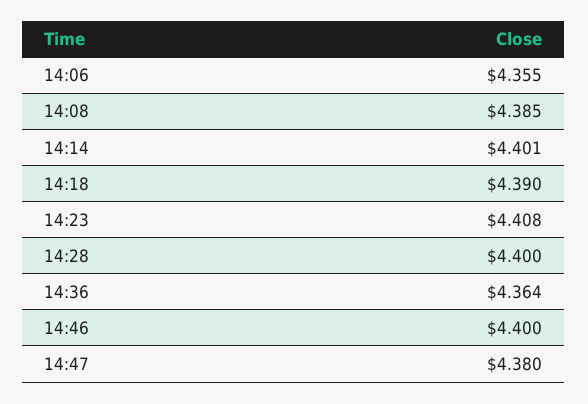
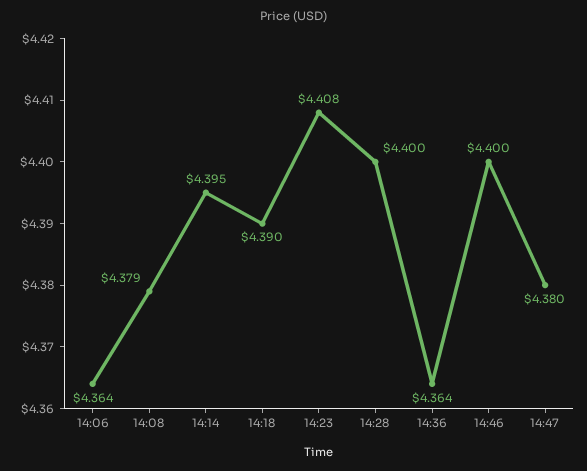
14:06: 4.355 -> 4.364
14:08: 4.385 -> 4.379
14:14: 4.401 -> 4.395

